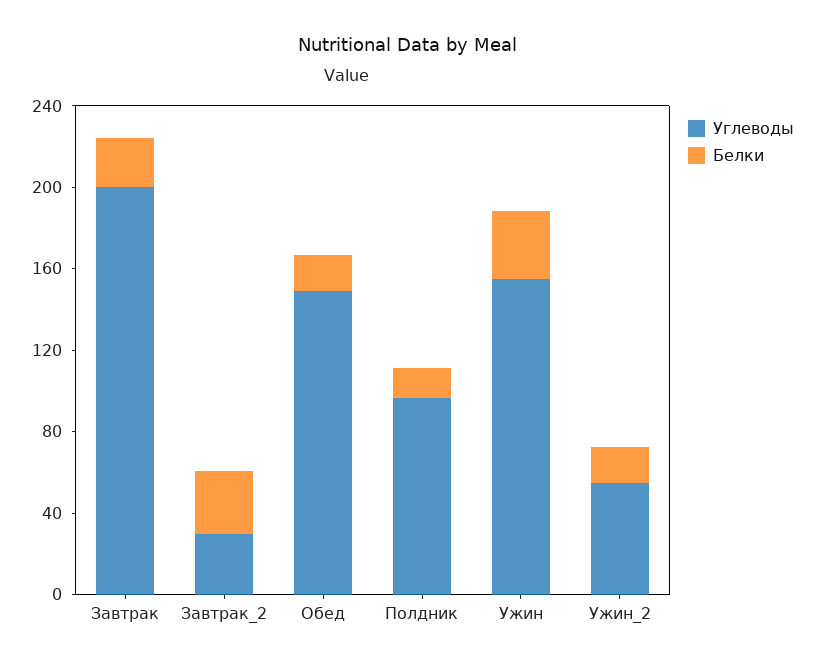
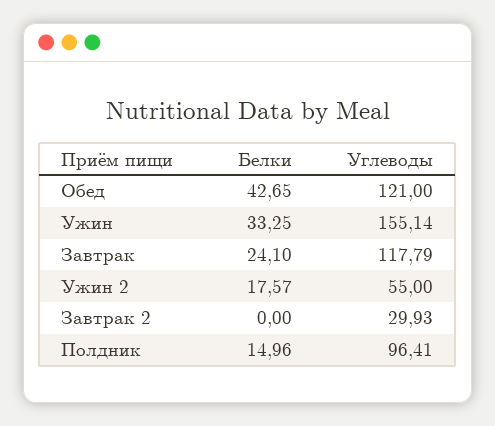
Углеводы, Завтрак: 200 -> 117.79
Белки, Завтрак_2: 30 -> 0
Углеводы, Обед: 150 -> 121
Белки, Обед: 20 -> 42.65

